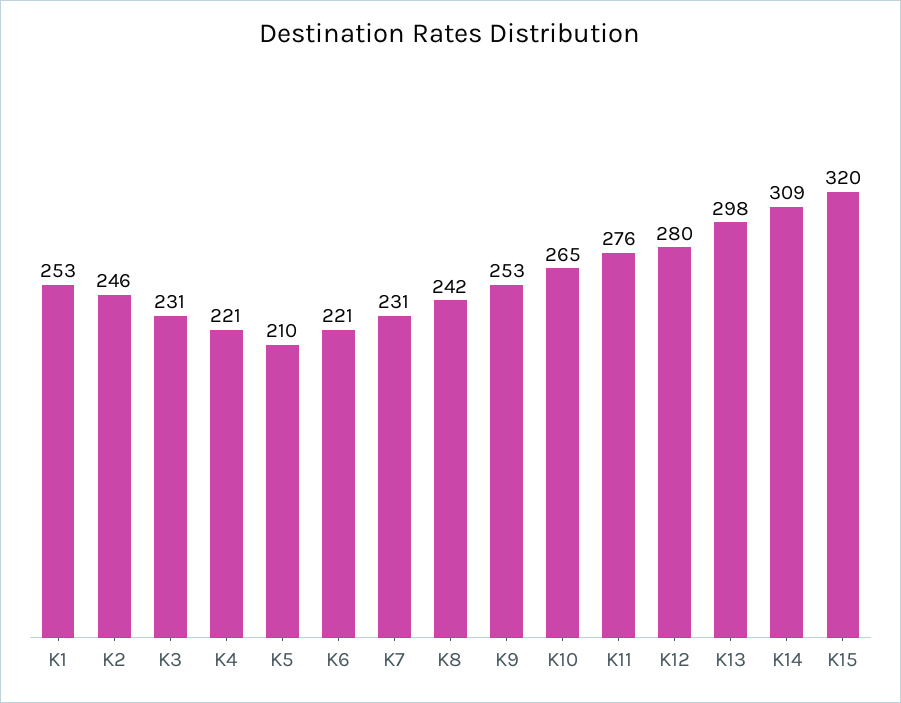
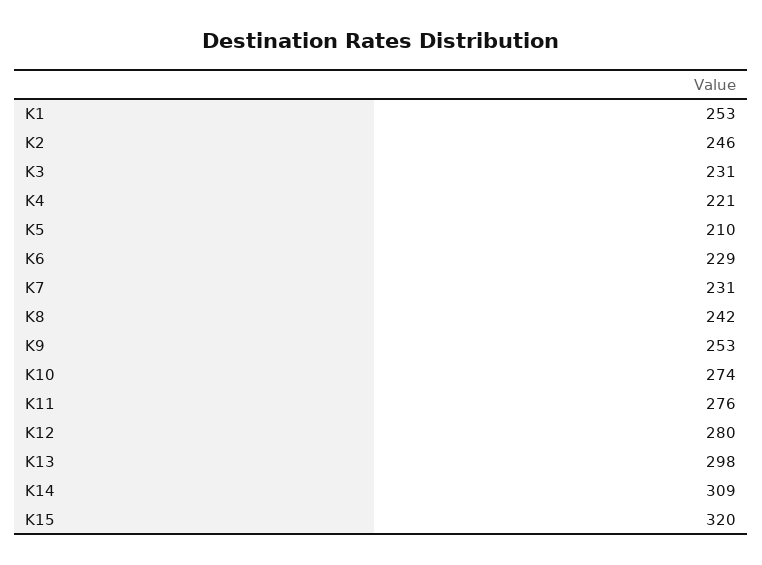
K6: 221 -> 229
K10: 265 -> 274

